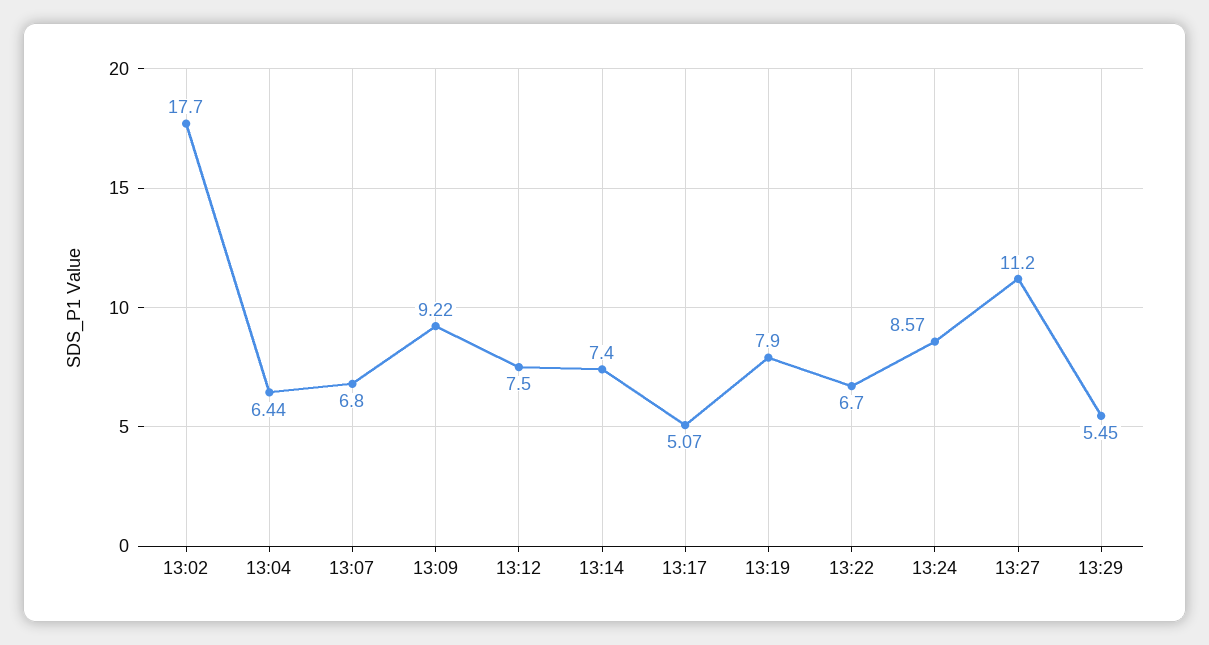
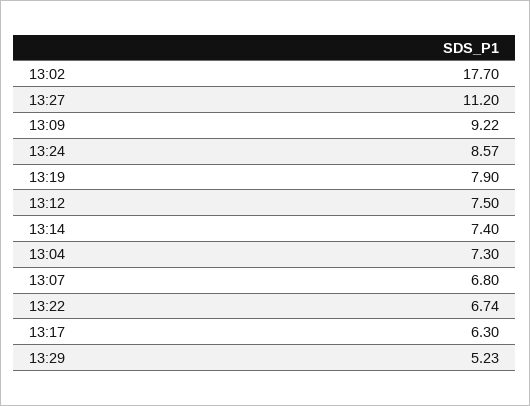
13:04: 6.44 -> 7.3
13:17: 5.07 -> 6.3
13:22: 6.7 -> 6.74
13:29: 5.45 -> 5.23

